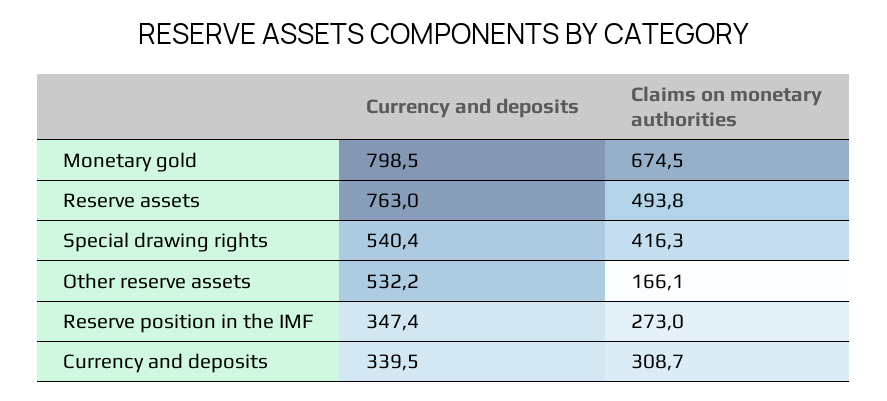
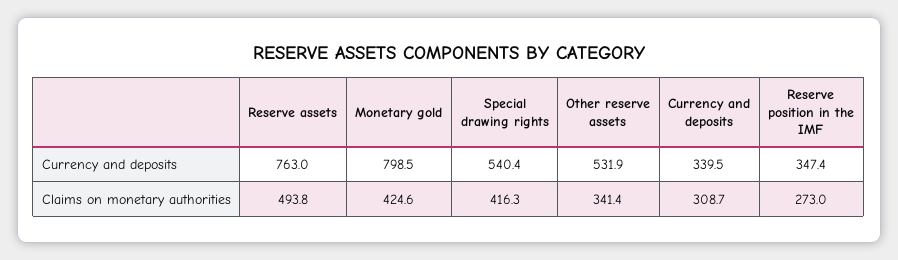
Claims on monetary authorities, Monetary gold: 674.5 -> 424.6
Currency and deposits, Other reserve assets: 532.2 -> 531.9
Claims on monetary authorities, Other reserve assets: 166.1 -> 341.4

